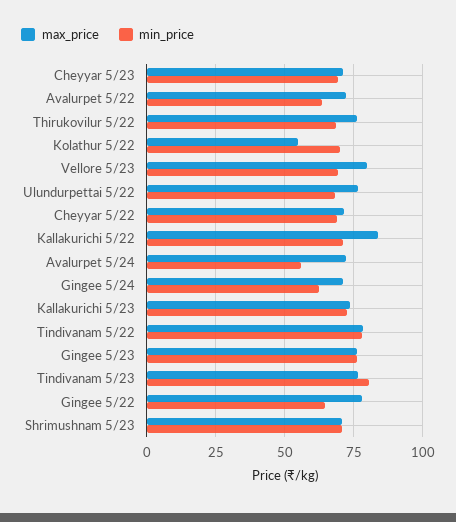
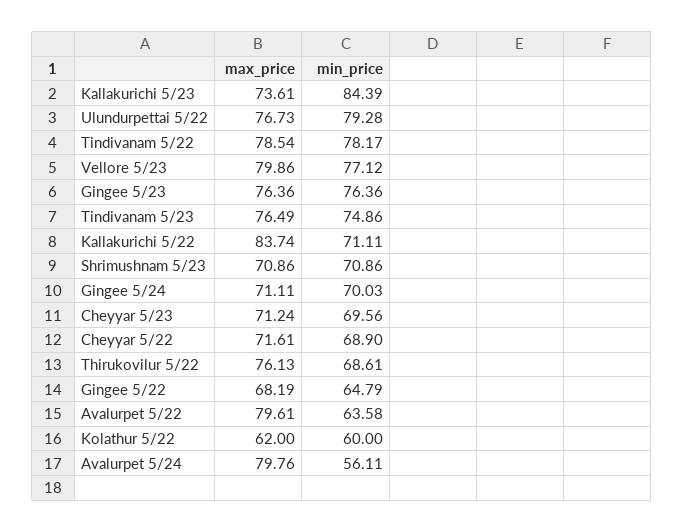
max_price, Avalurpet 5/22: 72.5 -> 79.61
max_price, Kolathur 5/22: 55 -> 62
min_price, Kolathur 5/22: 70 -> 60
min_price, Vellore 5/23: 70 -> 77.12
min_price, Ulundurpettai 5/22: 67.5 -> 79.28
max_price, Avalurpet 5/24: 72.5 -> 79.76
min_price, Gingee 5/24: 62.5 -> 70.03
min_price, Kallakurichi 5/23: 72.5 -> 84.39
min_price, Tindivanam 5/23: 80 -> 74.86
max_price, Gingee 5/22: 77.5 -> 68.19

